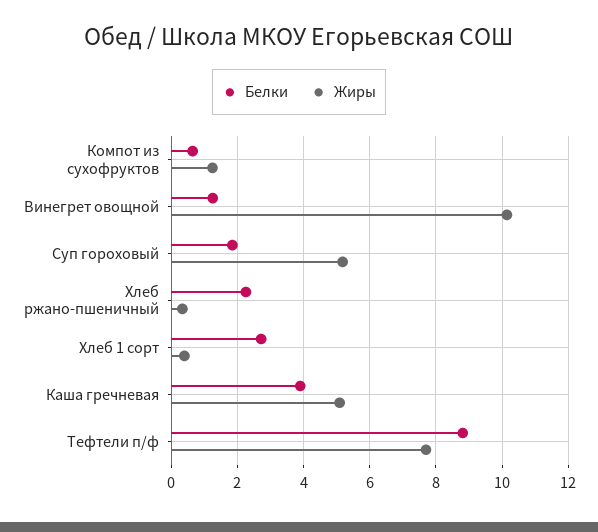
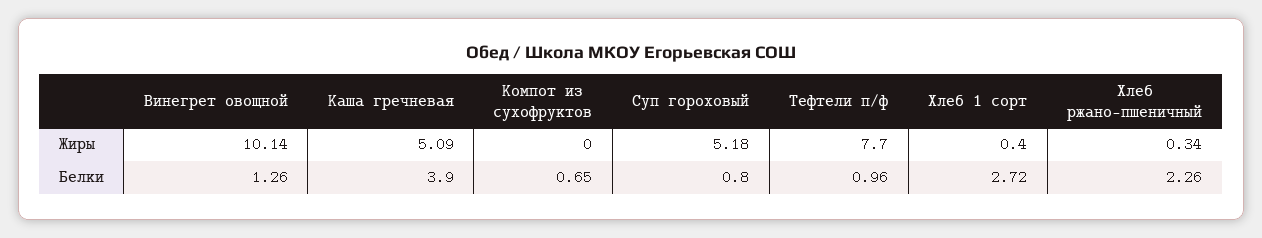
Жиры, Компот из сухофруктов: 1.2 -> 0
Белки, Суп гороховый: 1.8 -> 0.8
Белки, Тефтели п/ф: 8.8 -> 0.96

